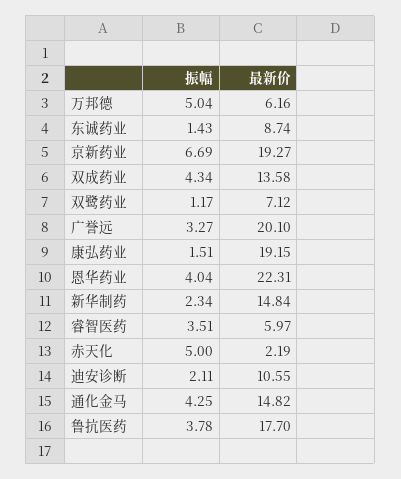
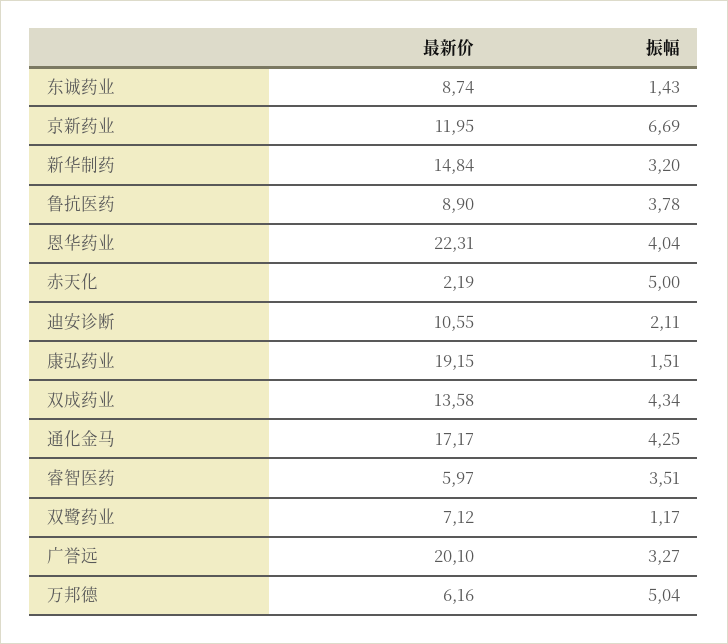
最新价, 京新药业: 19.27 -> 11.95
振幅, 新华制药: 2.34 -> 3.2
最新价, 通化金马: 14.82 -> 17.17
最新价, 鲁抗医药: 17.7 -> 8.9

